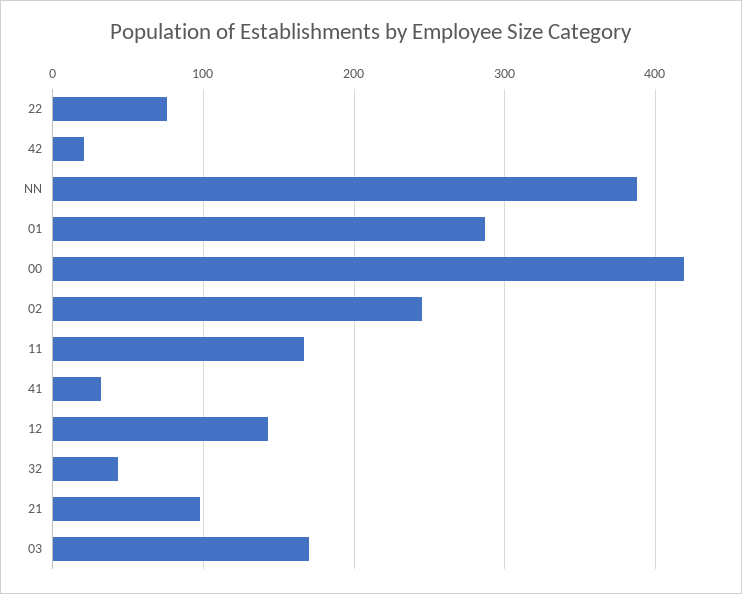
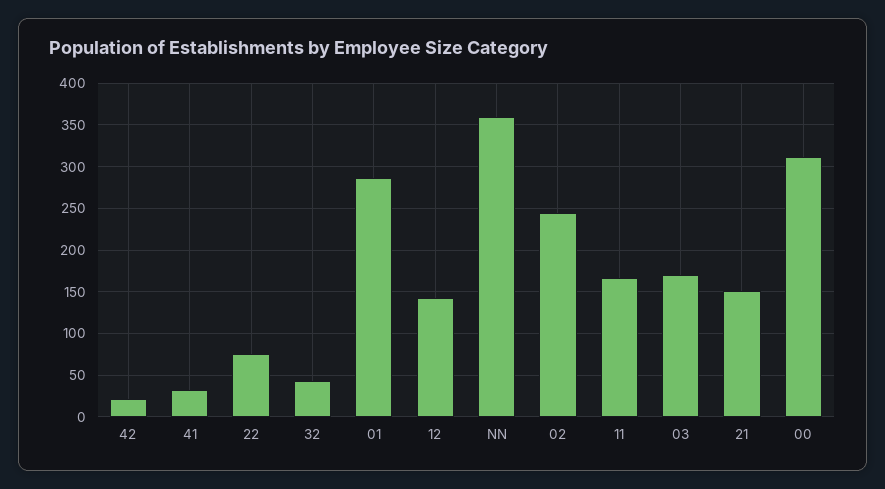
NN: 390 -> 360
00: 420 -> 310
21: 100 -> 150

